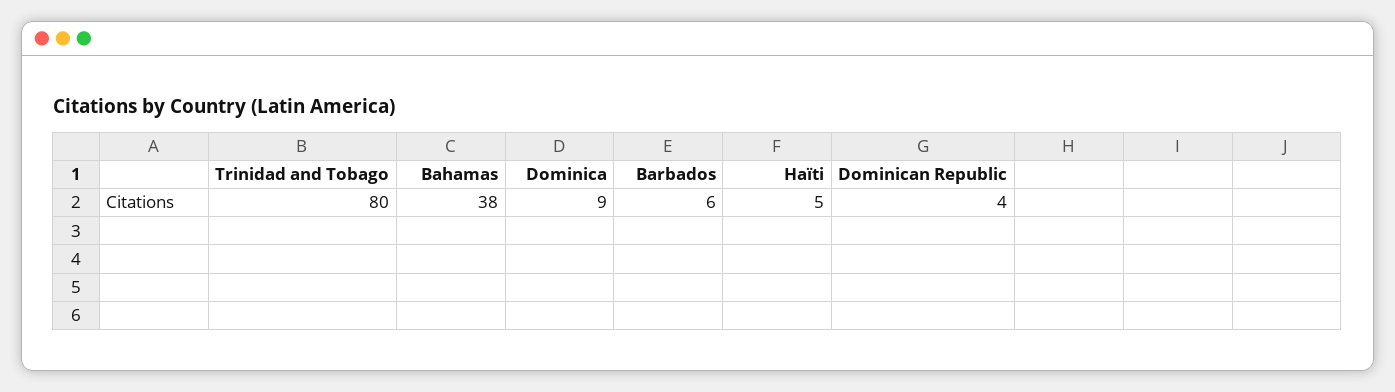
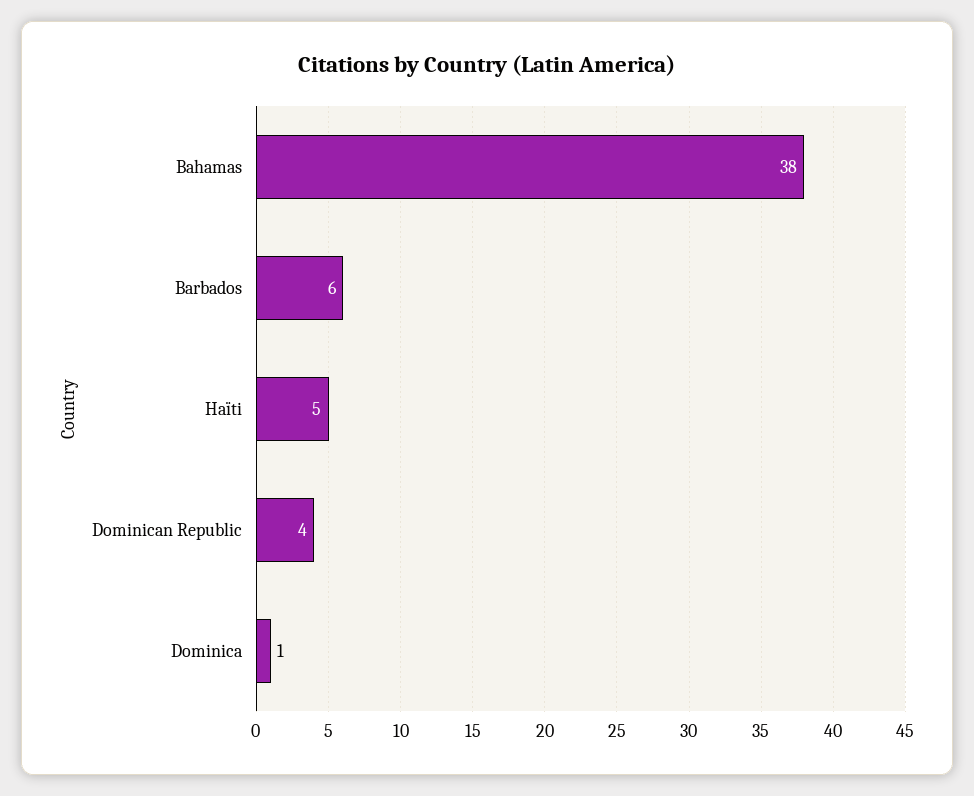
Trinidad and Tobago: 80 -> none
Dominica: 9 -> 1

